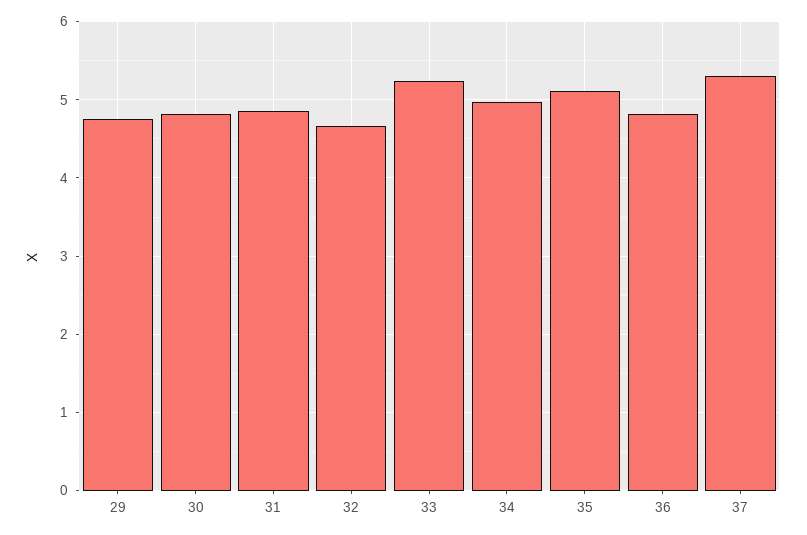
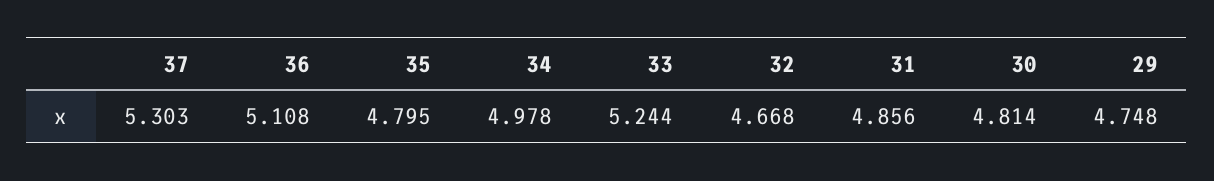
35: 5.1 -> 4.795
36: 4.8 -> 5.108

